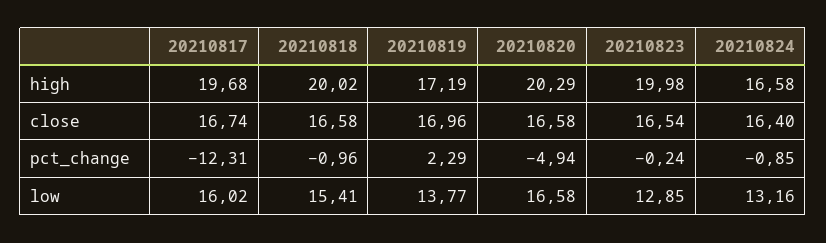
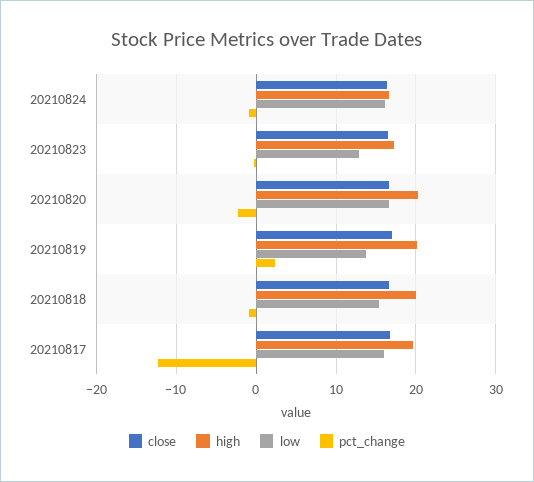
high, 20210819: 17.19 -> 20
high, 20210823: 19.98 -> 17
pct_change, 20210820: -4.94 -> -2
low, 20210824: 13.16 -> 16

